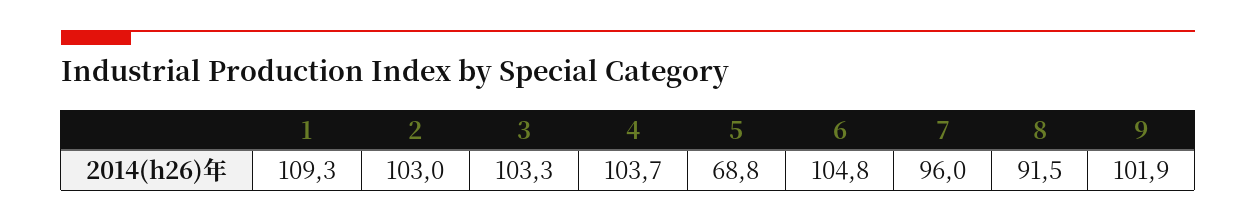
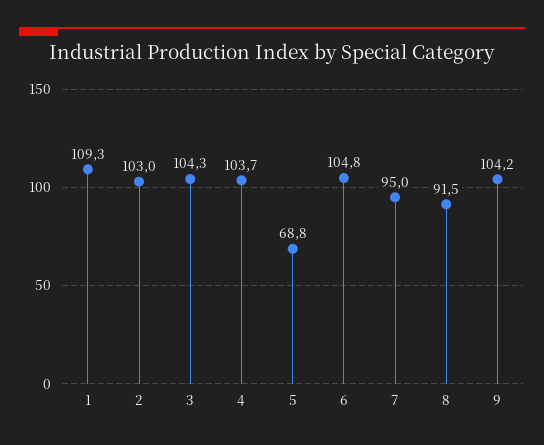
3: 103.3 -> 104.3
7: 96 -> 95
9: 101.9 -> 104.2

